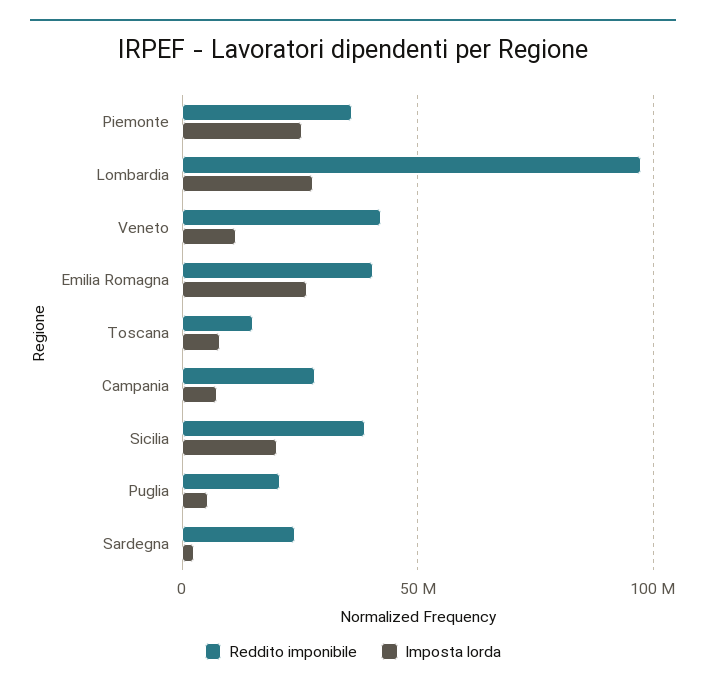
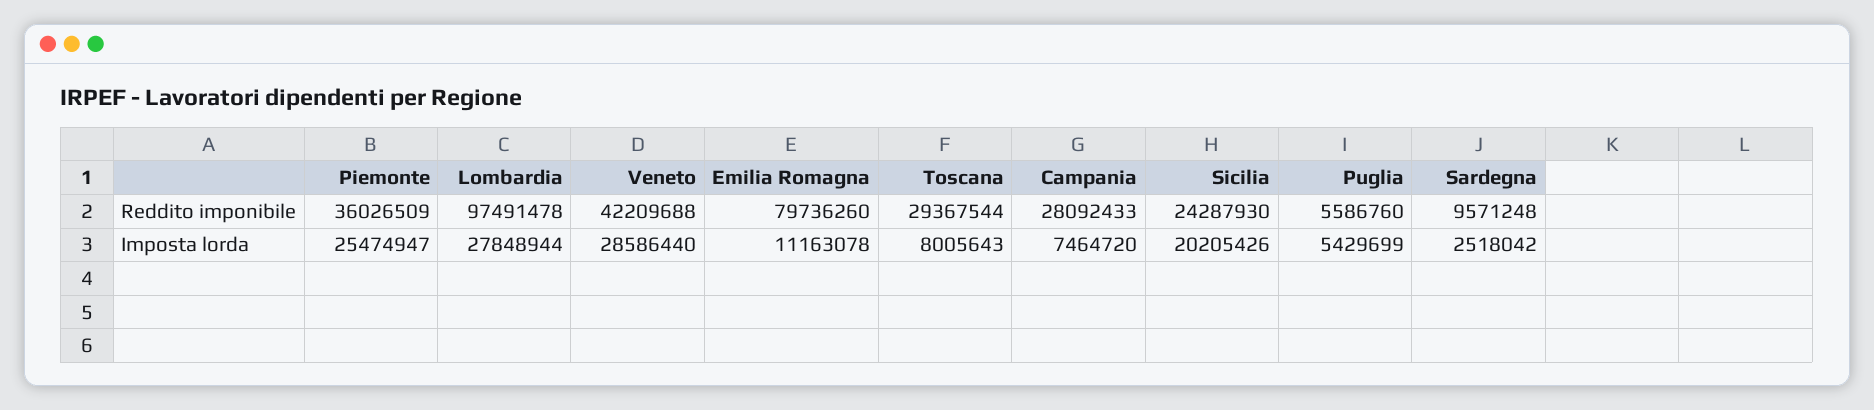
Imposta lorda, Veneto: 10000000 -> 28586440
Reddito imponibile, Emilia Romagna: 40000000 -> 79736260
Imposta lorda, Emilia Romagna: 25000000 -> 11163078
Reddito imponibile, Toscana: 15000000 -> 29367544
Reddito imponibile, Sicilia: 40000000 -> 24287930
Reddito imponibile, Puglia: 20000000 -> 5586760
Reddito imponibile, Sardegna: 25000000 -> 9571248

